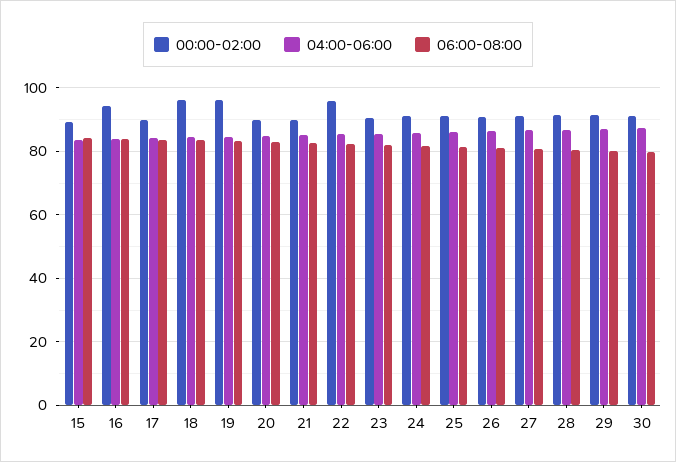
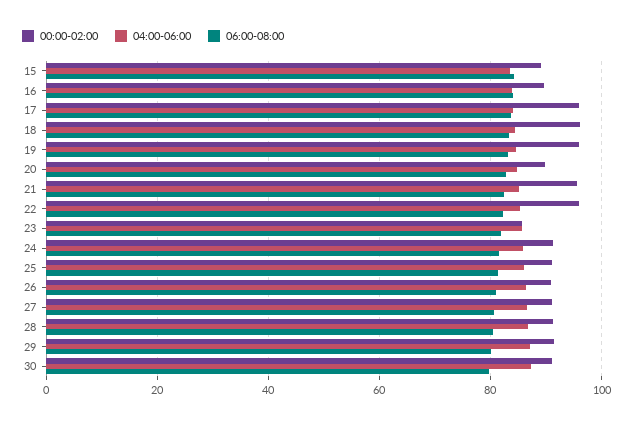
00:00-02:00, 16: 94 -> 90
00:00-02:00, 17: 90 -> 96
00:00-02:00, 21: 90 -> 96
00:00-02:00, 23: 90 -> 86

